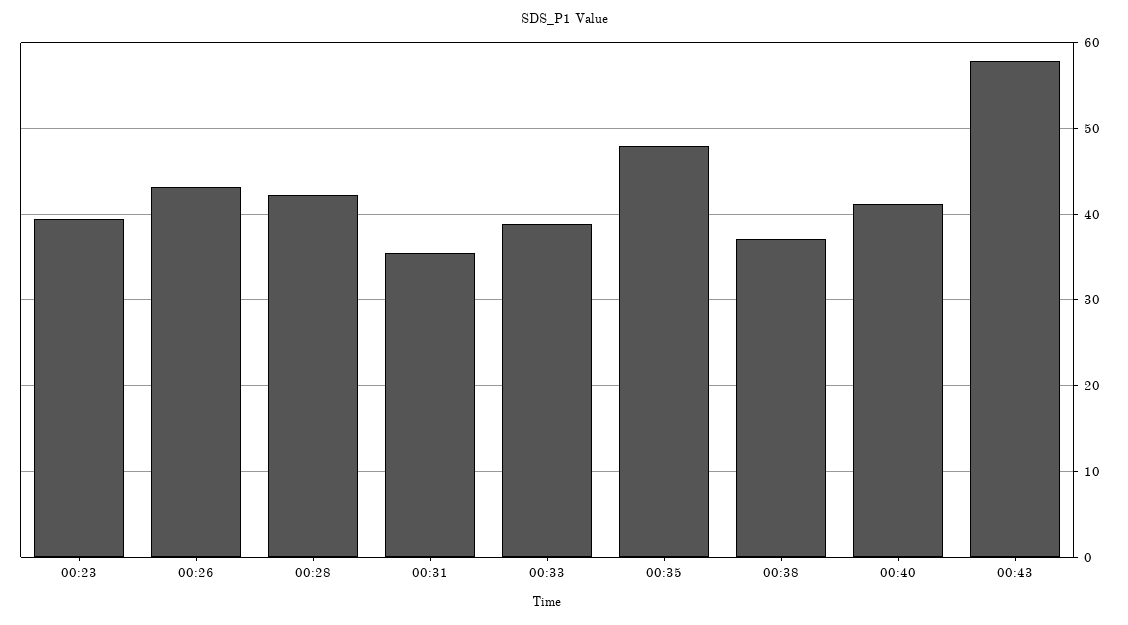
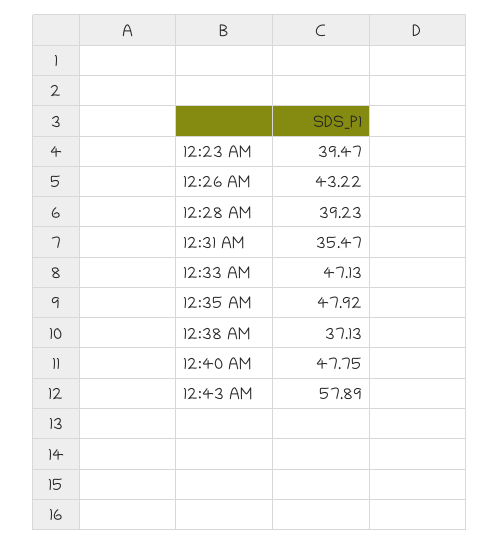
00:28: 42 -> 39.23
00:33: 39 -> 47.13
00:40: 41 -> 47.75

